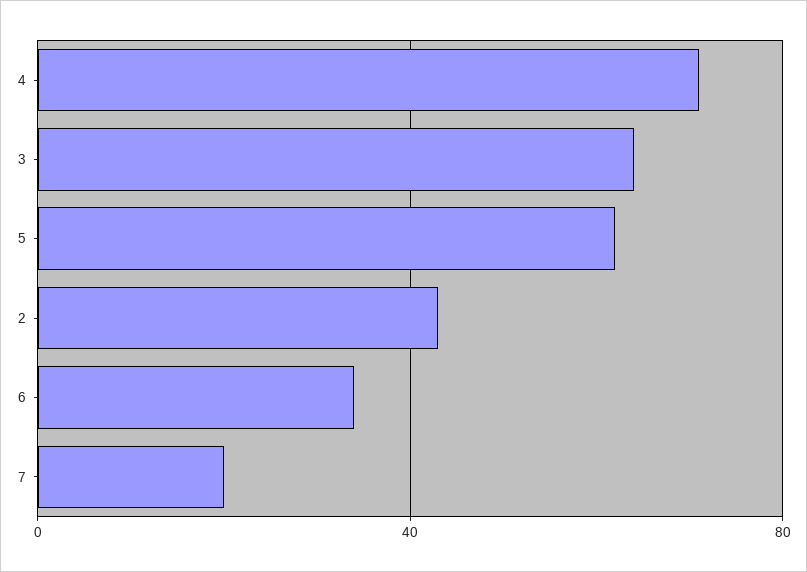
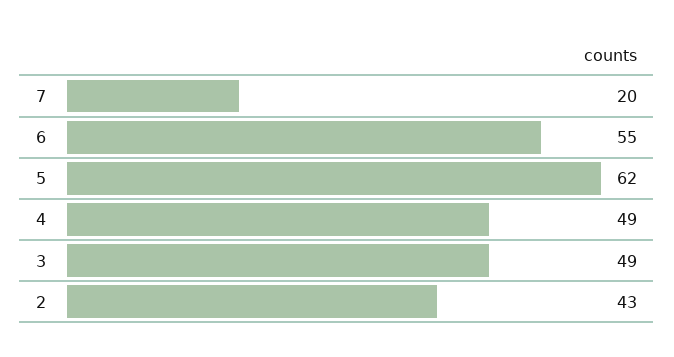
4: 70 -> 49
3: 65 -> 49
6: 35 -> 55

